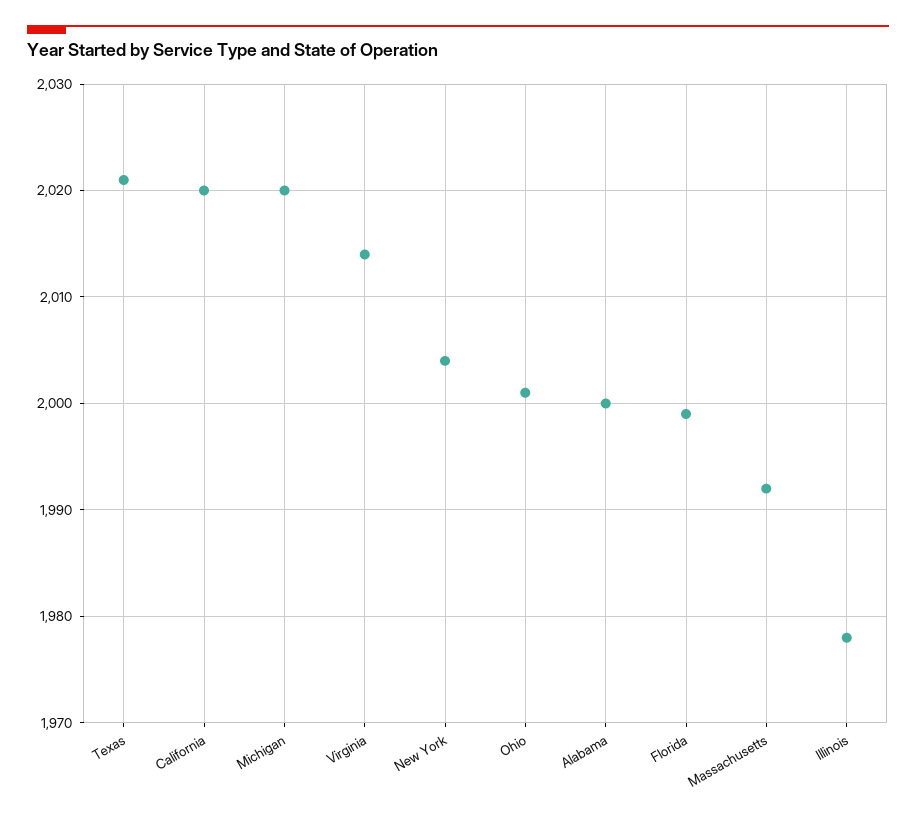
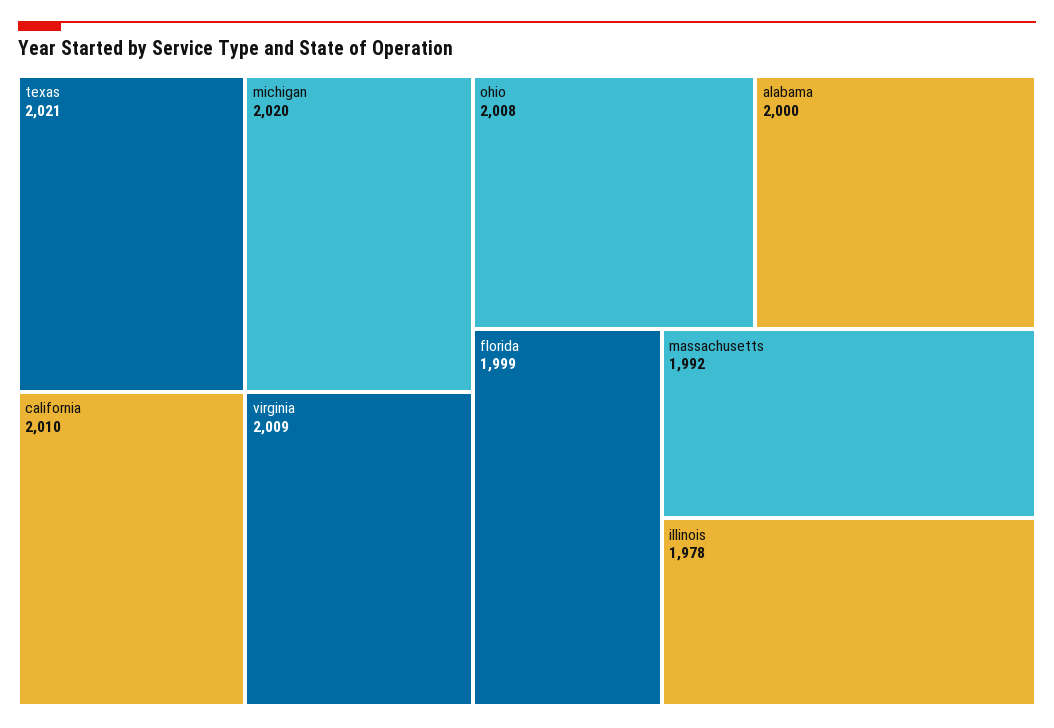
California: 2020 -> 2010
Virginia: 2014 -> 2009
New York: 2004 -> none
Ohio: 2001 -> 2008

